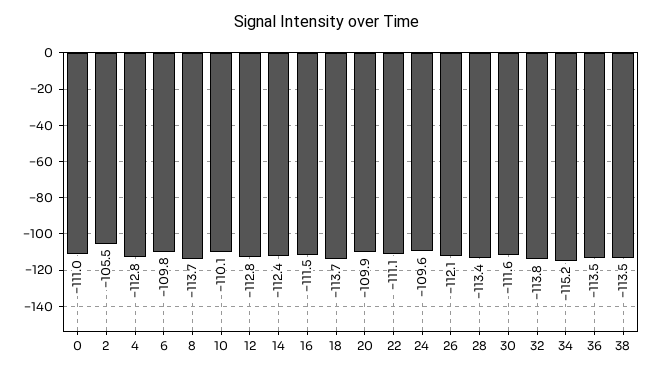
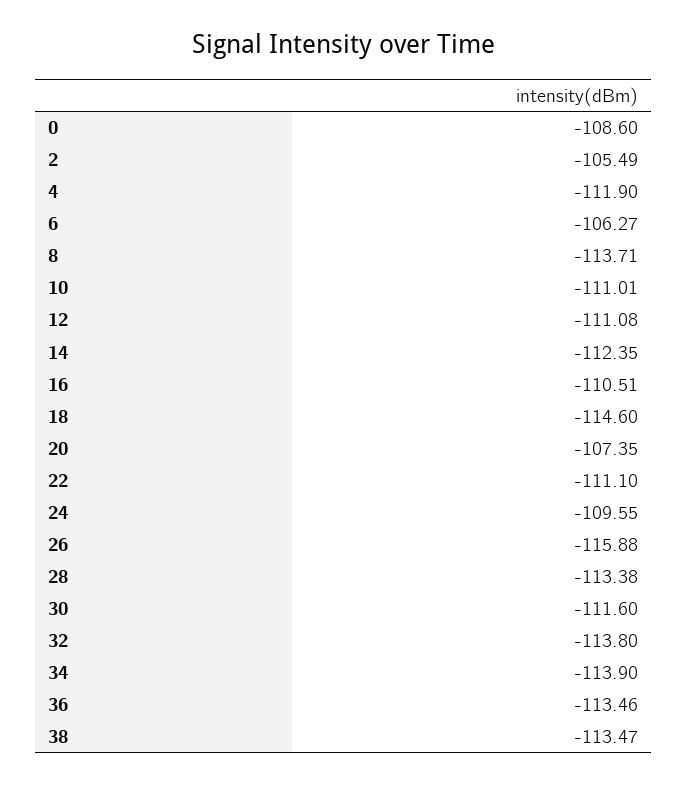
0: -111 -> -108.6
4: -112.8 -> -111.9
6: -109.8 -> -106.27
10: -110.1 -> -111.01
12: -112.8 -> -111.08
16: -111.5 -> -110.51
18: -113.7 -> -114.6
20: -109.9 -> -107.35
26: -112.1 -> -115.88
34: -115.2 -> -113.9

